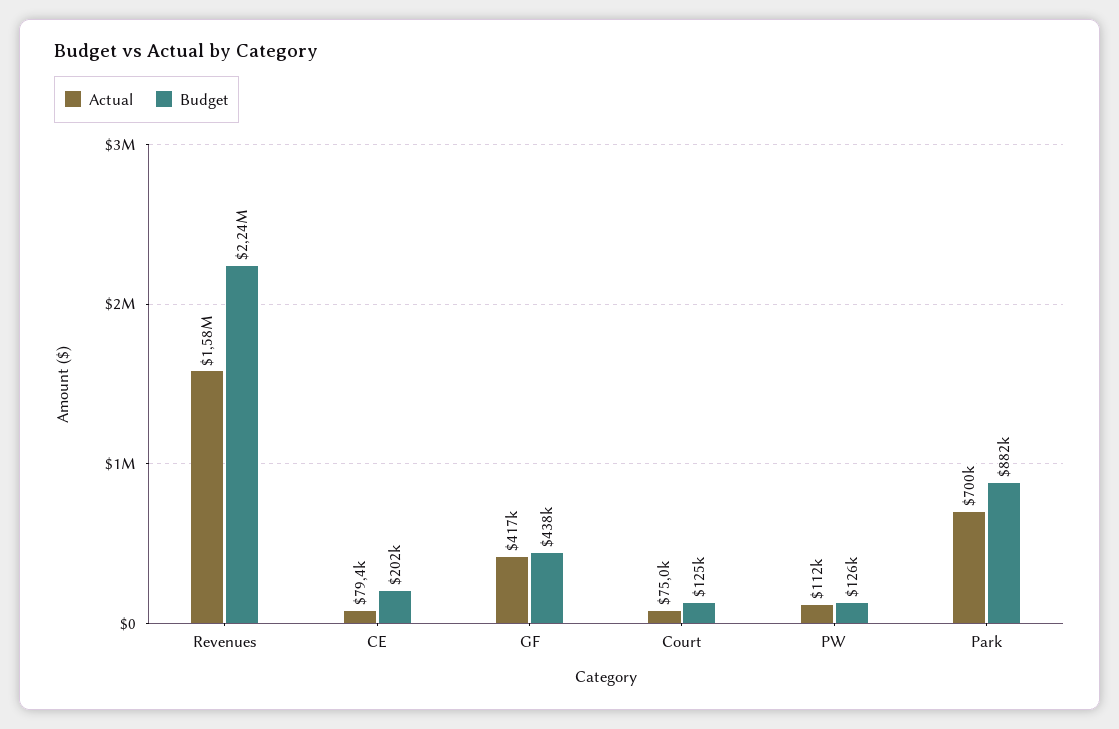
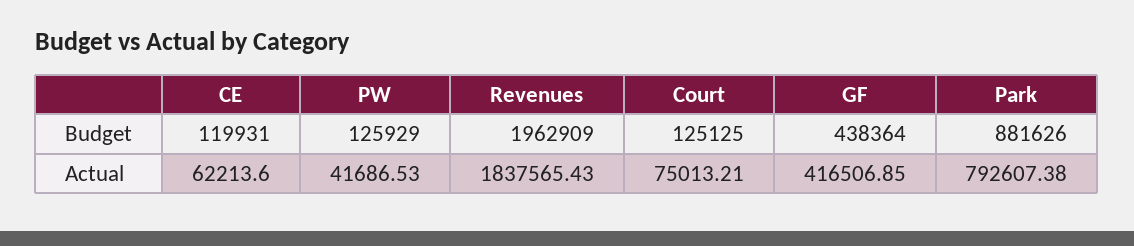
Actual, Revenues: 1580000 -> 1837565.43
Budget, Revenues: 2240000 -> 1962909
Actual, CE: 79400 -> 62213.6
Budget, CE: 202000 -> 119931
Actual, PW: 112000 -> 41686.53
Actual, Park: 700000 -> 792607.38

